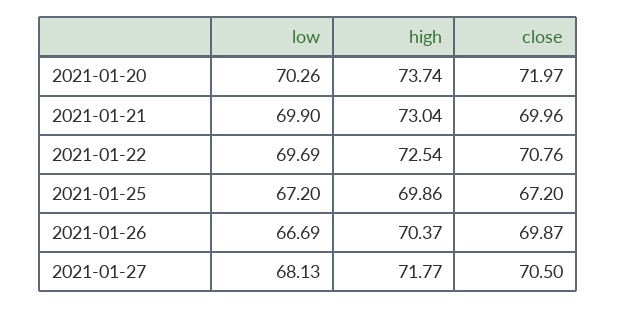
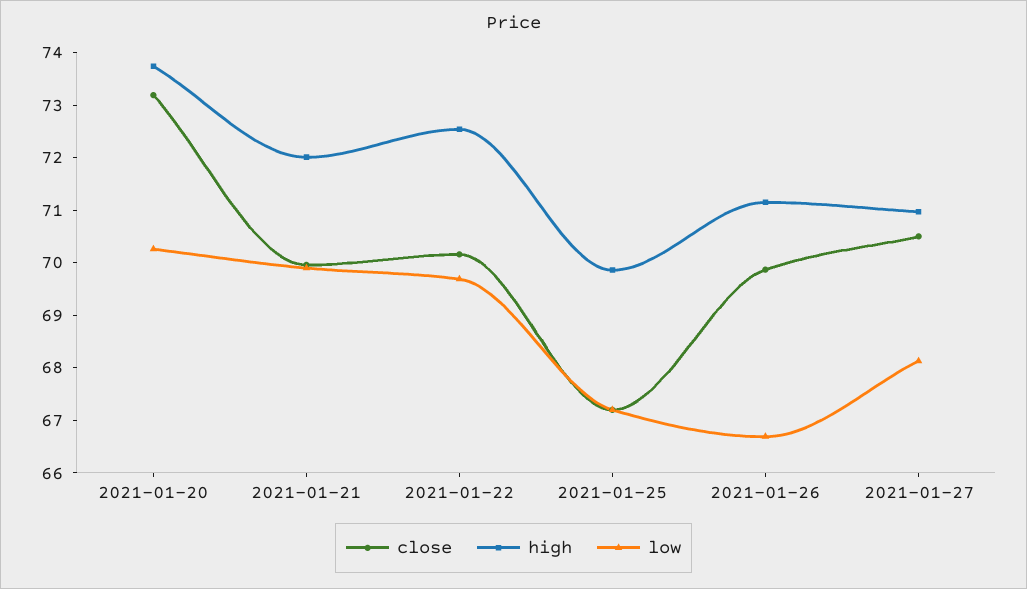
close, 2021-01-20: 71.97 -> 73.2
high, 2021-01-21: 73.04 -> 72
close, 2021-01-22: 70.76 -> 70.2
high, 2021-01-26: 70.37 -> 71.2
high, 2021-01-27: 71.77 -> 71

